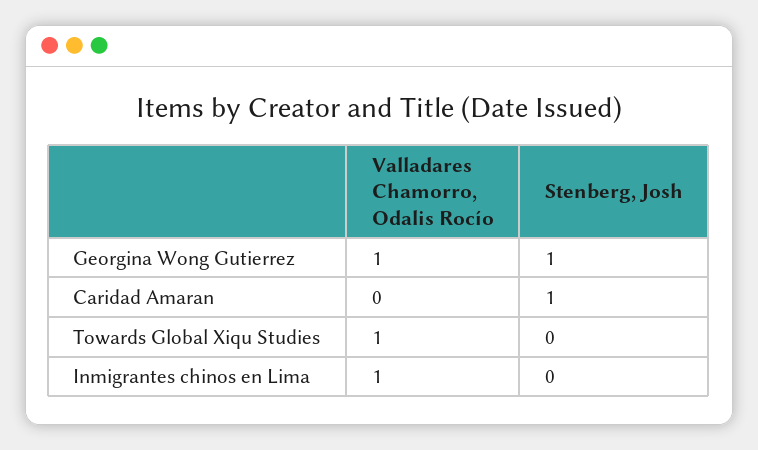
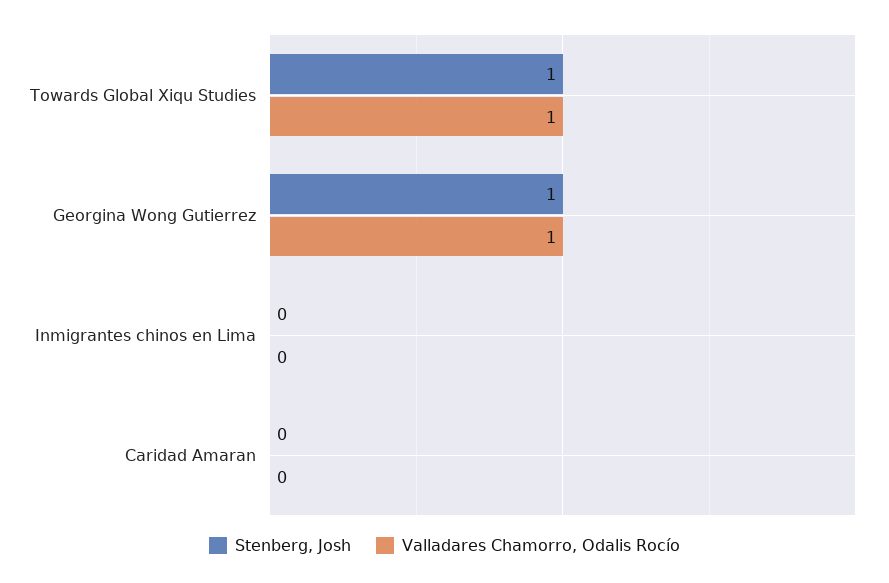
Stenberg, Josh, Caridad Amaran: 1 -> 0
Stenberg, Josh, Towards Global Xiqu Studies: 0 -> 1
Valladares Chamorro, Odalis Rocío, Inmigrantes chinos en Lima: 1 -> 0

